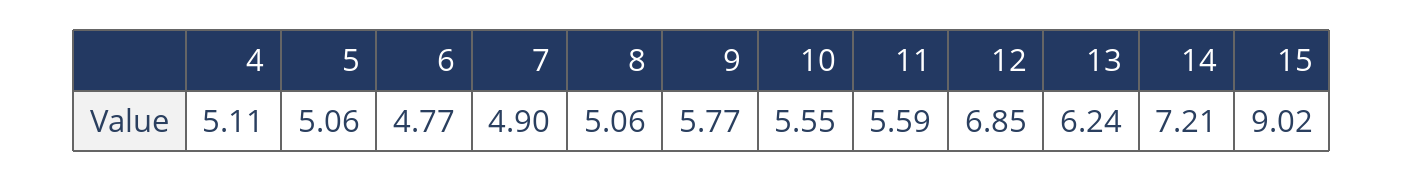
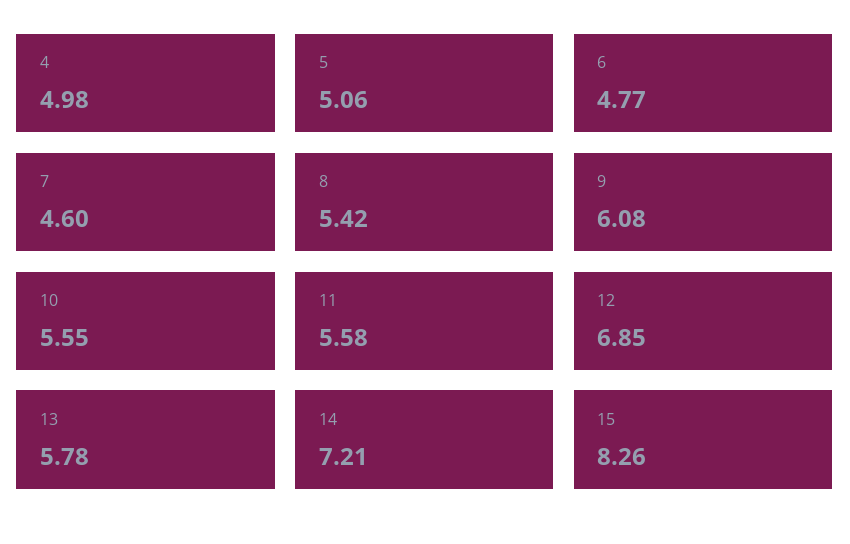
4: 5.11 -> 4.98
7: 4.9 -> 4.6
8: 5.06 -> 5.42
9: 5.77 -> 6.08
11: 5.59 -> 5.58
13: 6.24 -> 5.78
15: 9.02 -> 8.26

